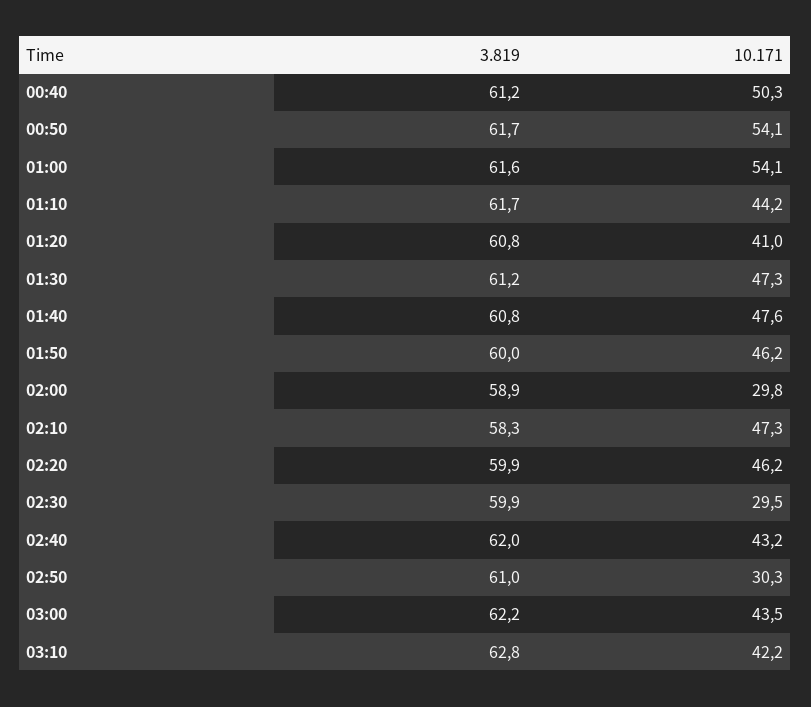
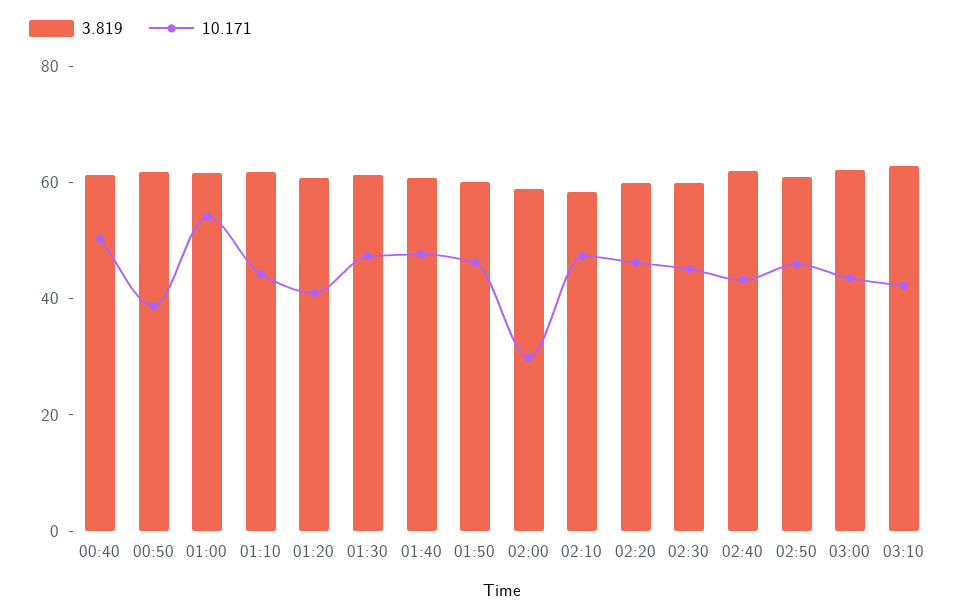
10.171, 00:50: 54.1 -> 40
10.171, 02:30: 29.5 -> 45
10.171, 02:50: 30.3 -> 45

